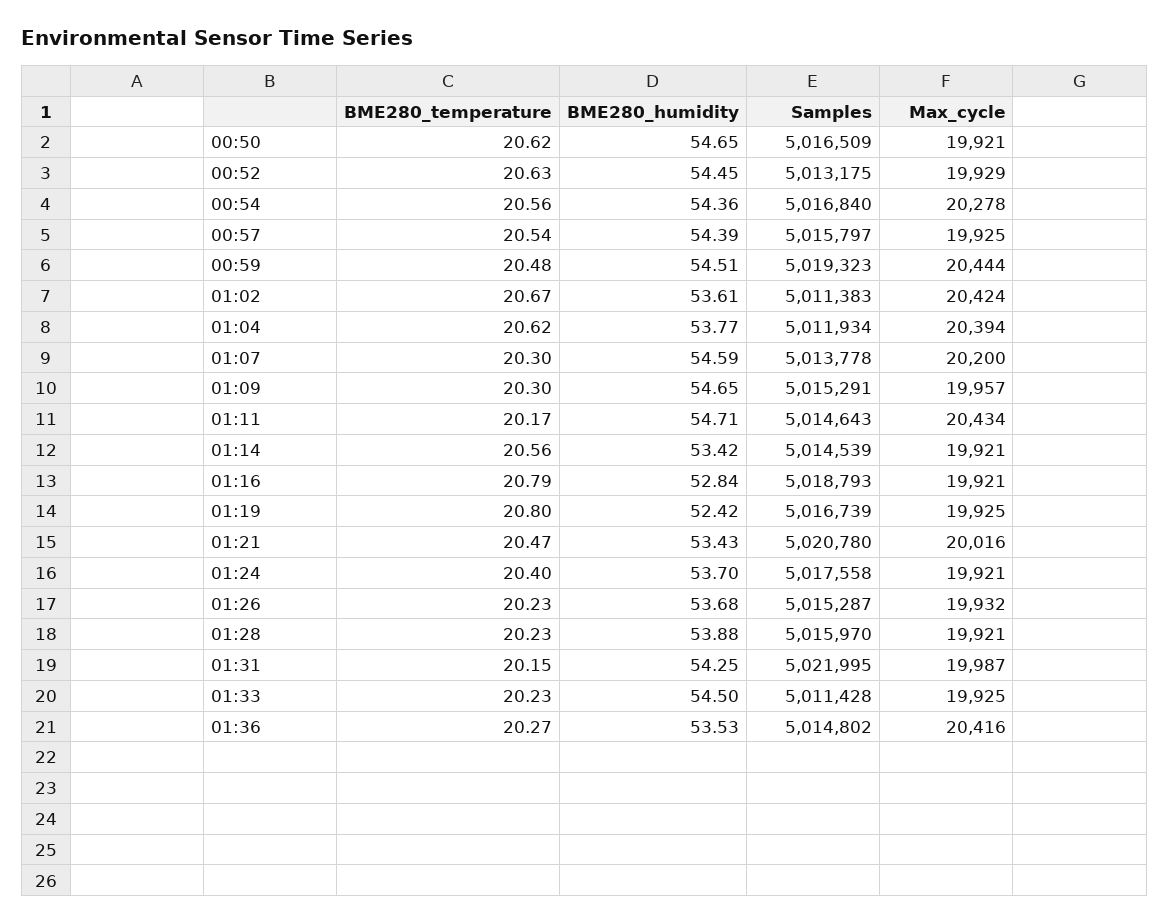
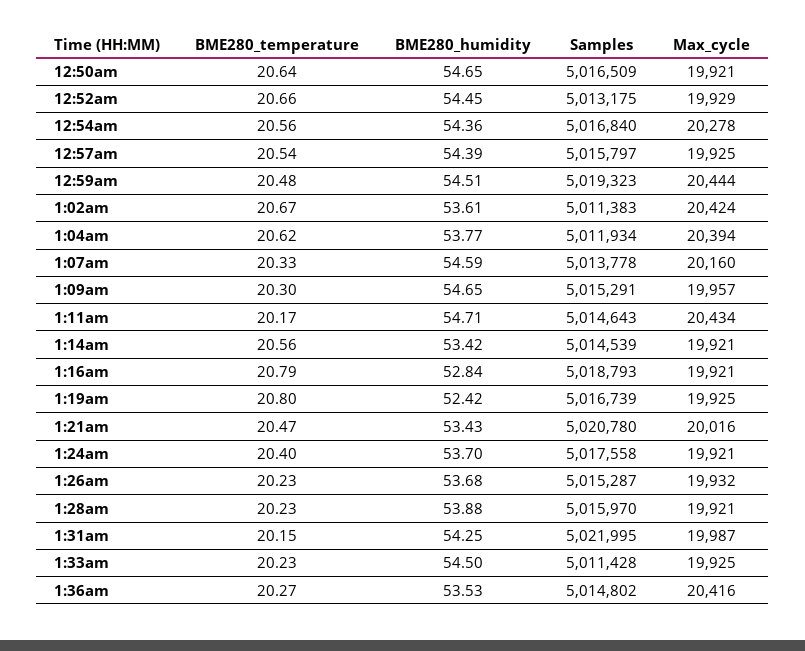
BME280_temperature, 00:50: 20.62 -> 20.64
BME280_temperature, 00:52: 20.63 -> 20.66
BME280_temperature, 01:07: 20.3 -> 20.33
Max_cycle, 01:07: 20200 -> 20160

